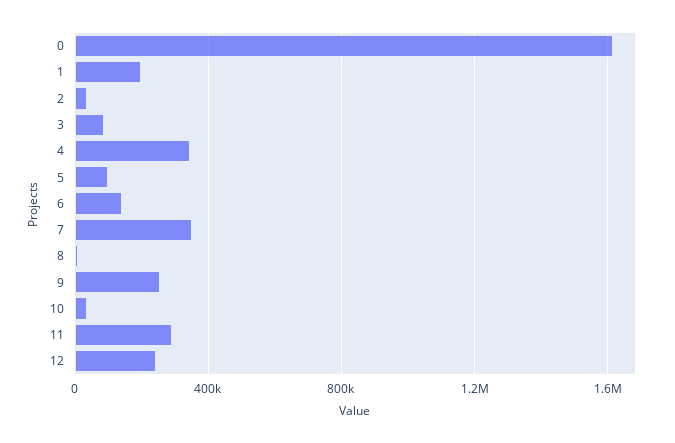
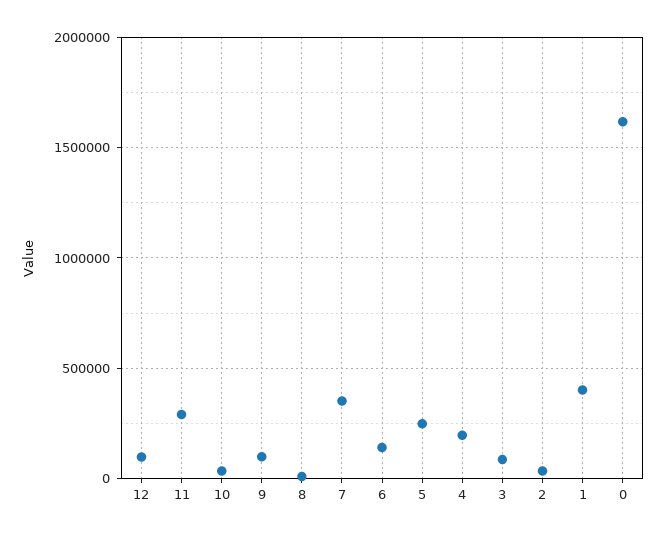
1: 200000 -> 400000
4: 350000 -> 200000
5: 100000 -> 250000
9: 250000 -> 100000
12: 250000 -> 100000

